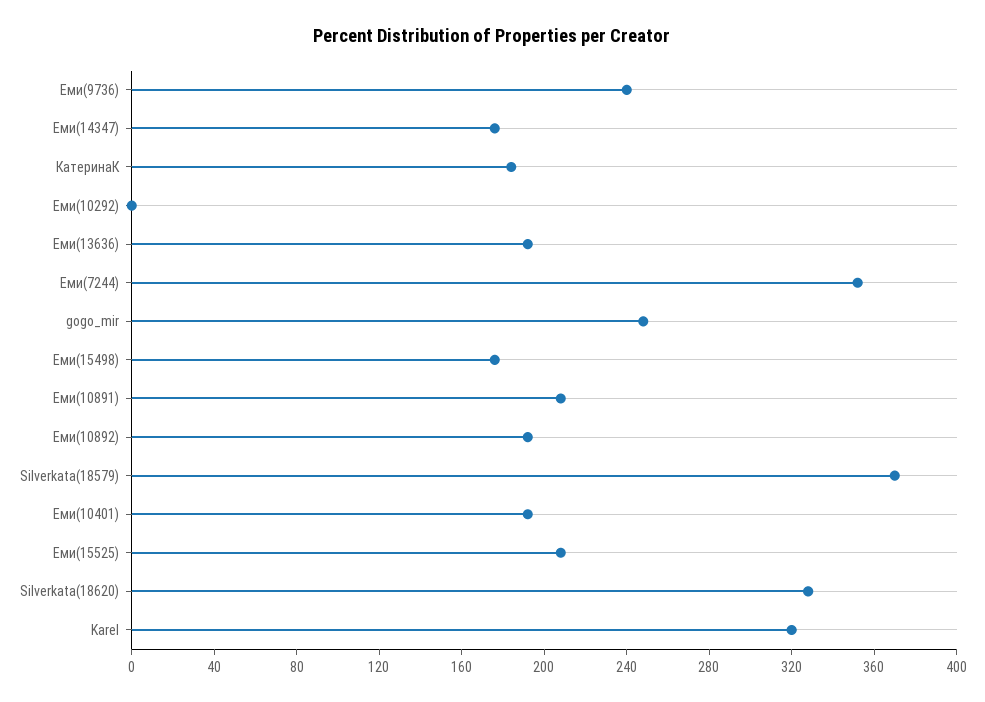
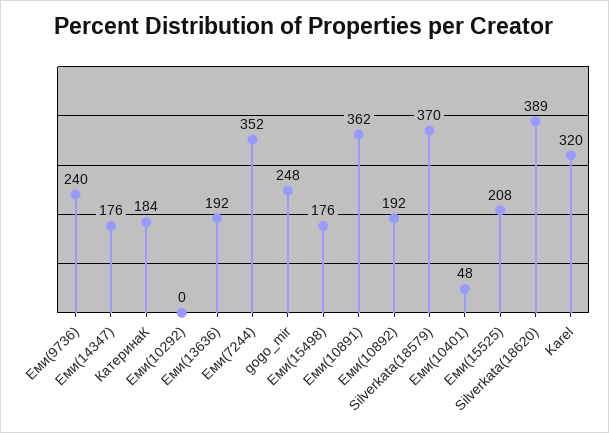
Еми(10891): 210 -> 362
Еми(10401): 190 -> 48
Silverkata(18620): 330 -> 389

